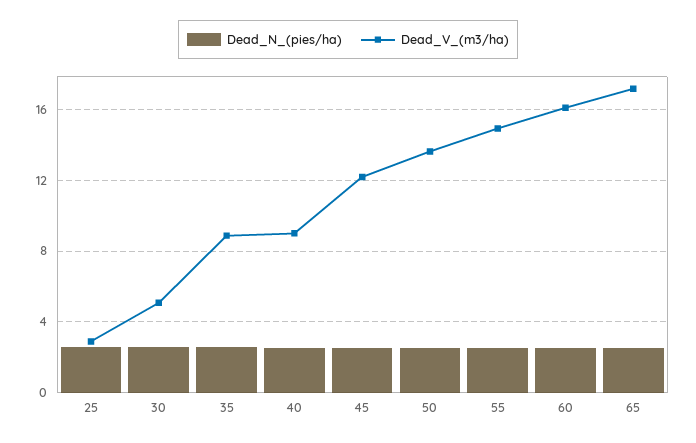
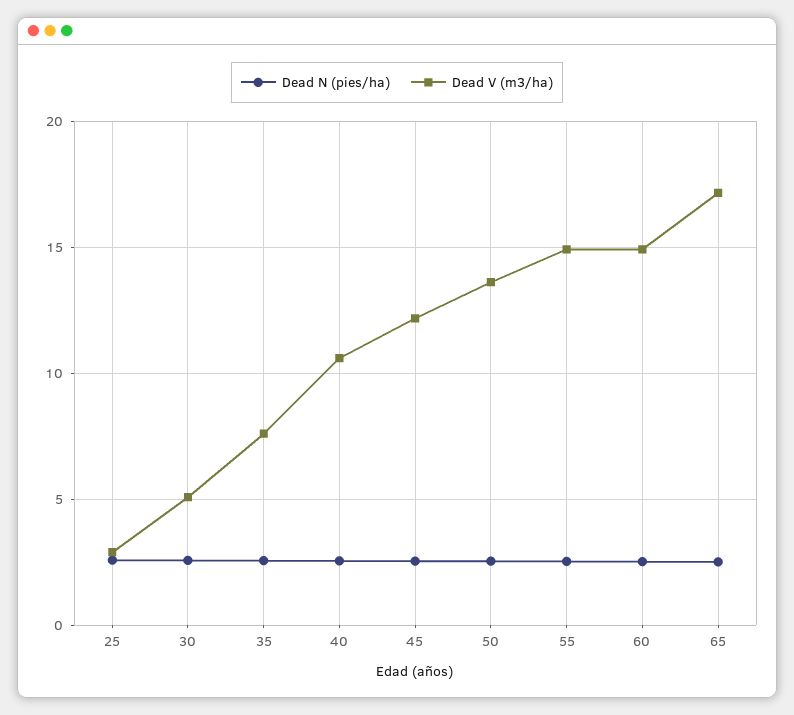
Dead_V_(m3/ha), 35: 9 -> 7.5
Dead_V_(m3/ha), 40: 9 -> 10.5
Dead_V_(m3/ha), 60: 16 -> 15

